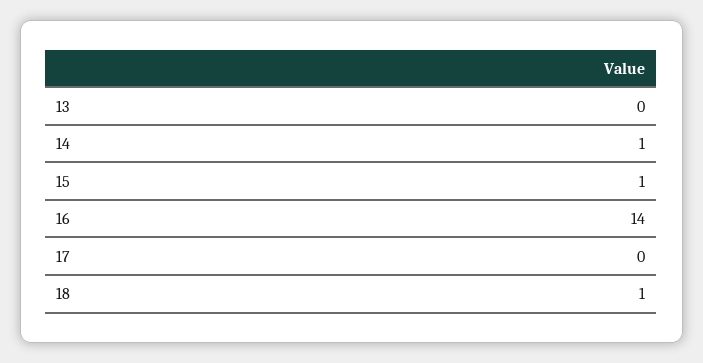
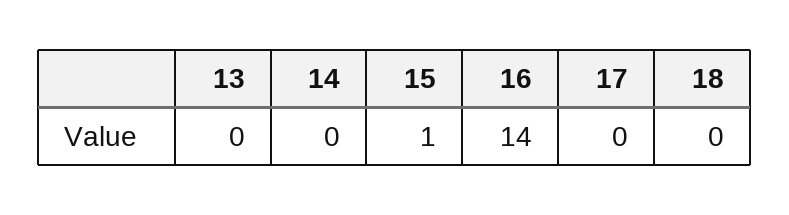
14: 1 -> 0
18: 1 -> 0

